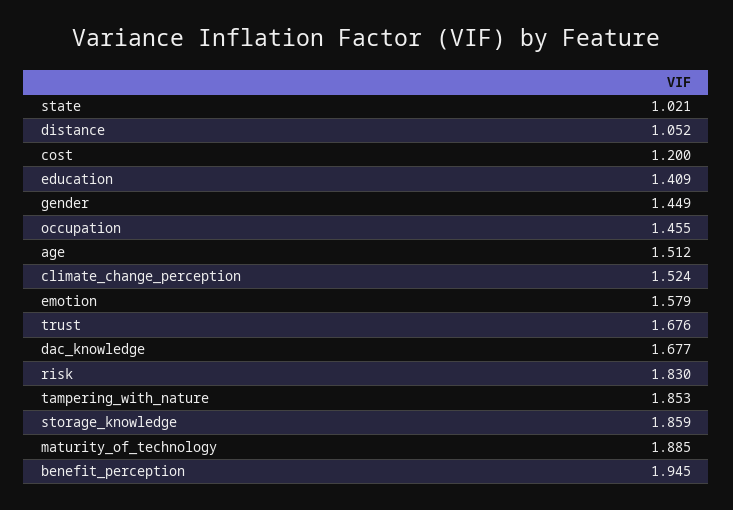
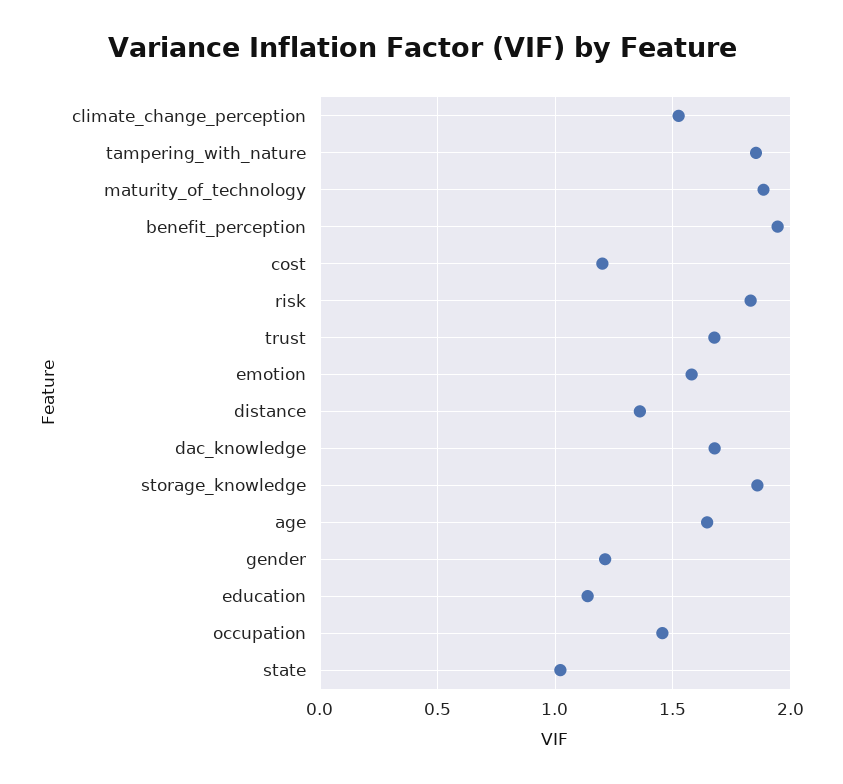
distance: 1.052 -> 1.35
education: 1.409 -> 1.15
gender: 1.449 -> 1.2
age: 1.512 -> 1.65

